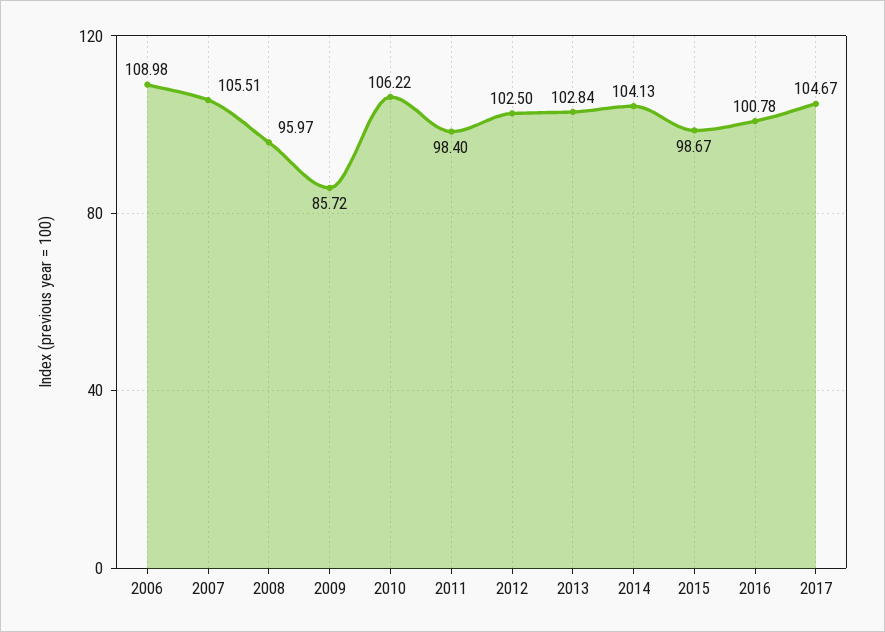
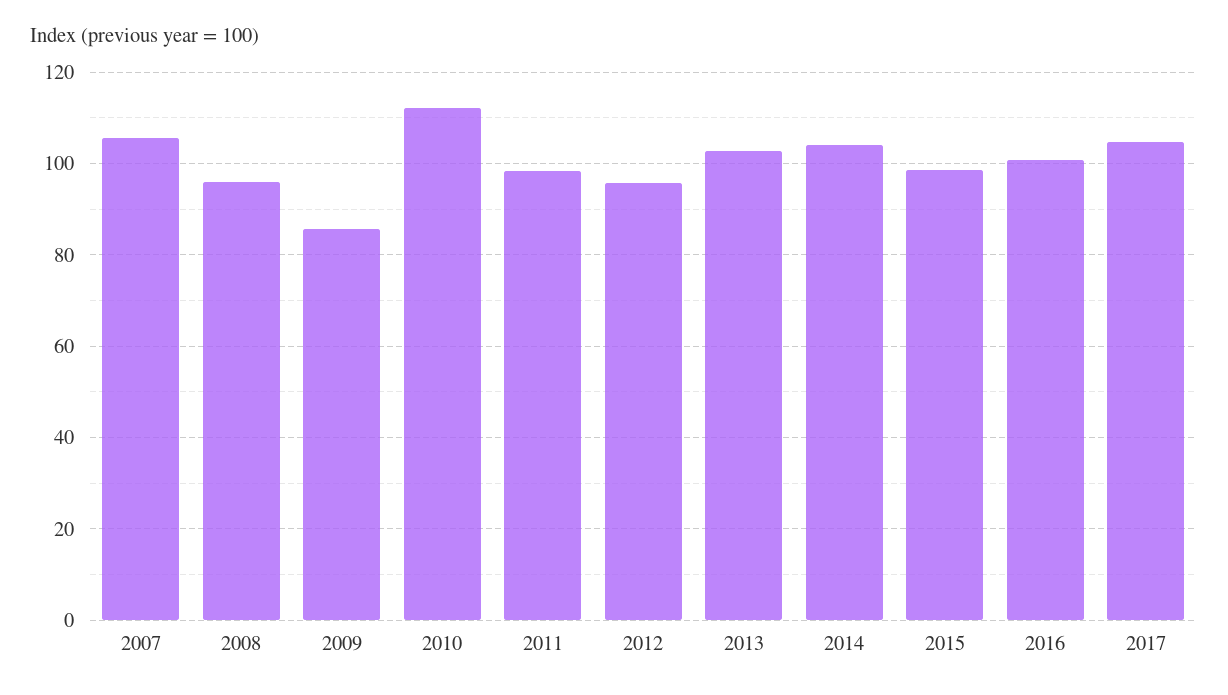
2006: 108.98 -> none
2010: 106.22 -> 112
2012: 102.5 -> 96

